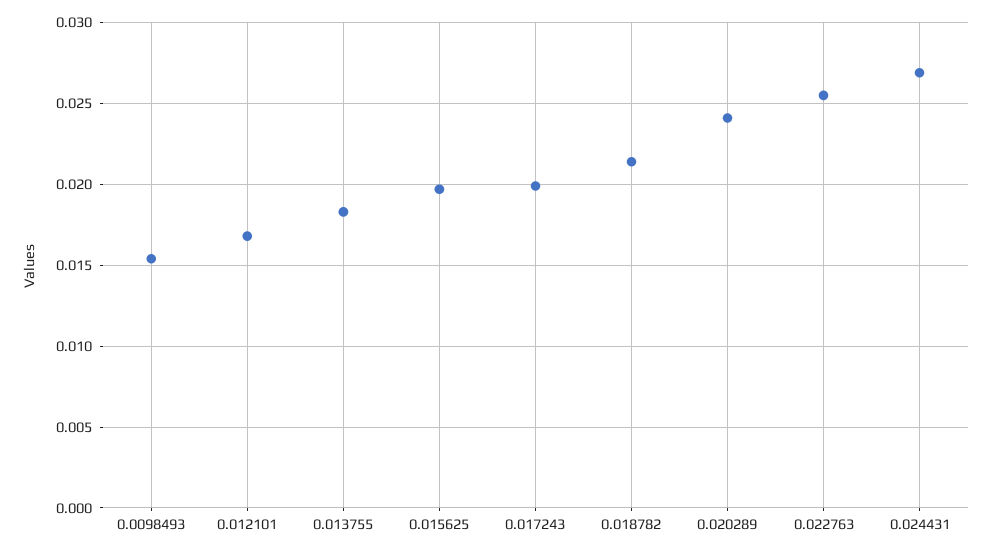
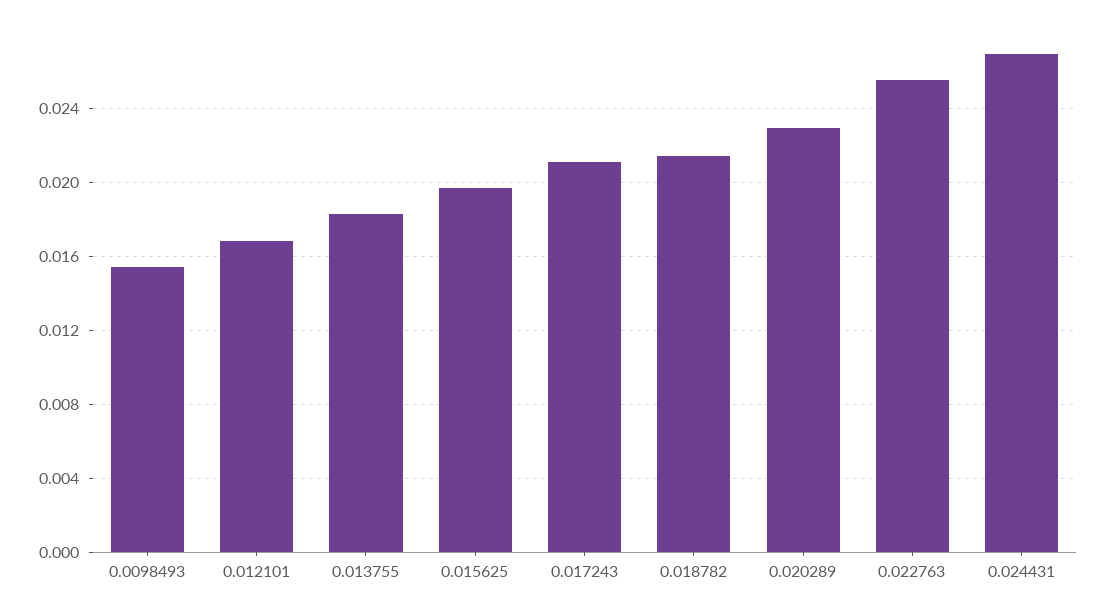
0.017243: 0.02 -> 0.021
0.020289: 0.024 -> 0.023

